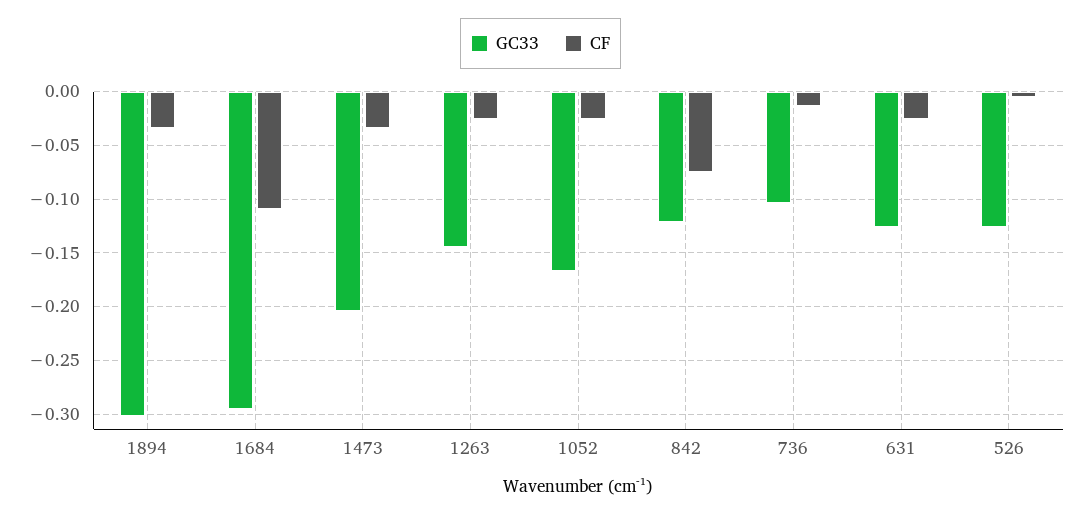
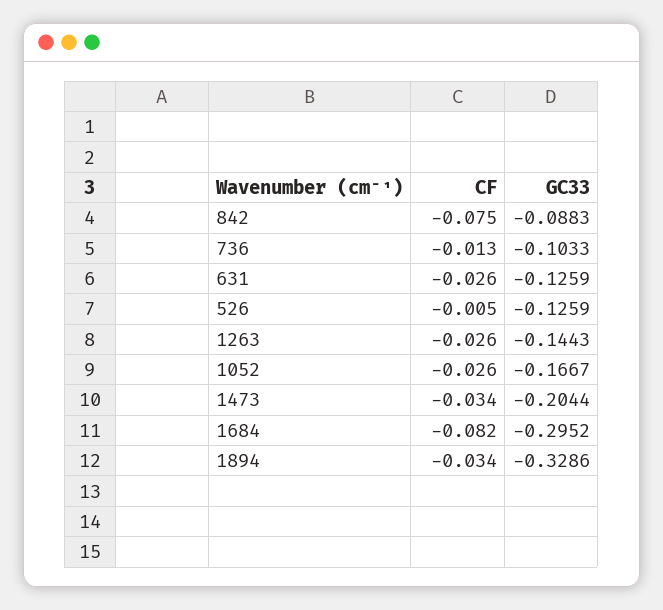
GC33, 1894: -0.3 -> -0.3286
CF, 1684: -0.11 -> -0.082
GC33, 842: -0.12 -> -0.0883

